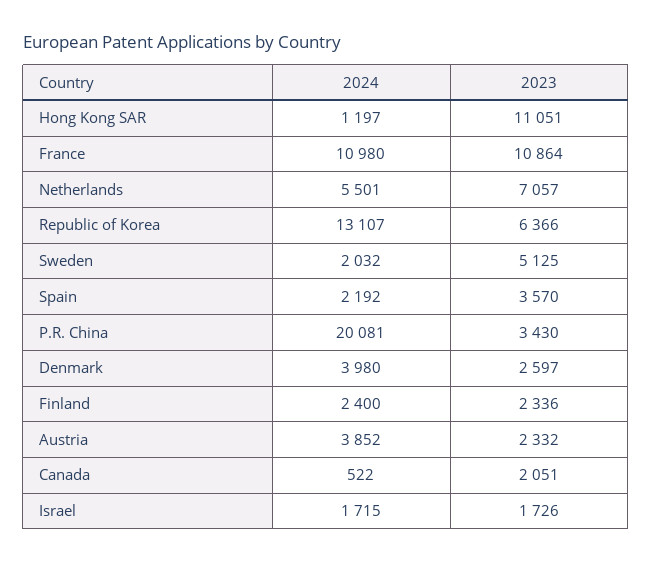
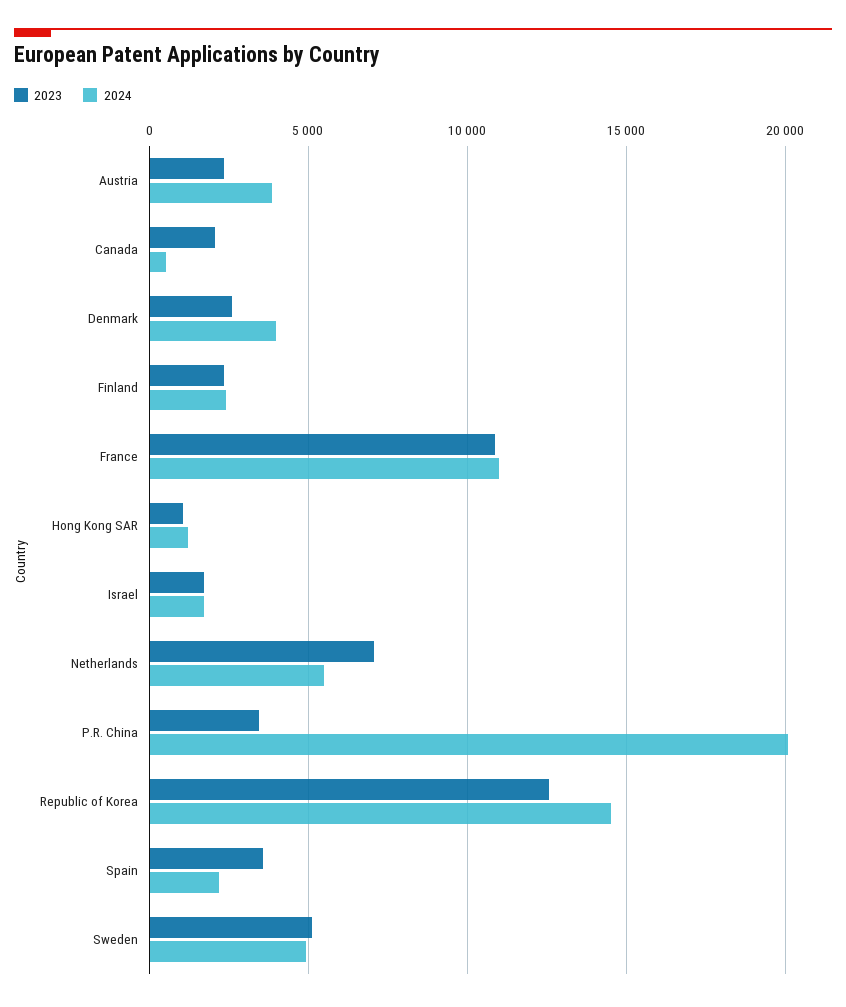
2023, Hong Kong SAR: 11051 -> 1000
2024, Republic of Korea: 13107 -> 14500
2023, Republic of Korea: 6366 -> 12500
2024, Sweden: 2032 -> 5000

